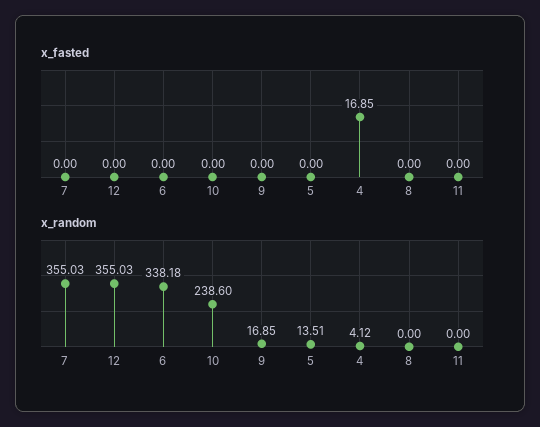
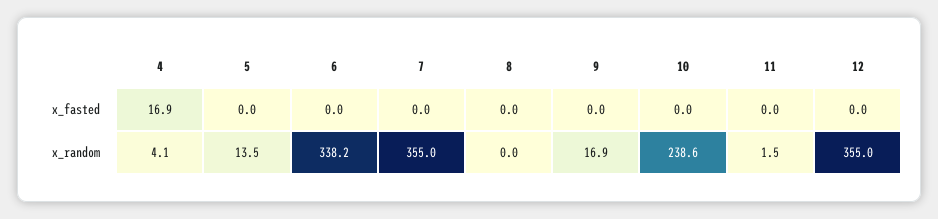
x_random, 11: 0 -> 1.5

